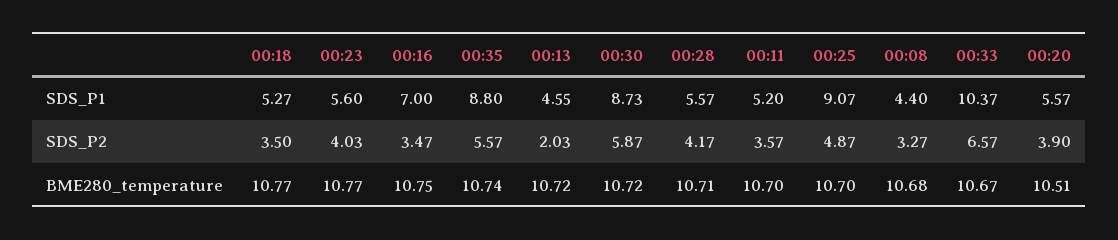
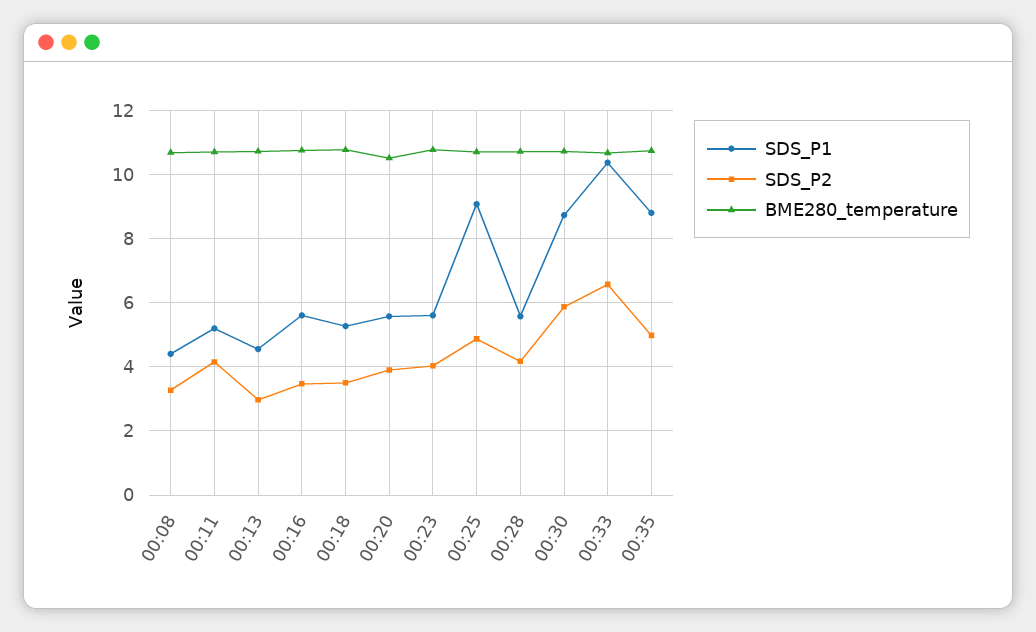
SDS_P1, 00:16: 7 -> 5.6
SDS_P2, 00:35: 5.57 -> 5
SDS_P2, 00:13: 2.03 -> 3
SDS_P2, 00:11: 3.57 -> 4.2

